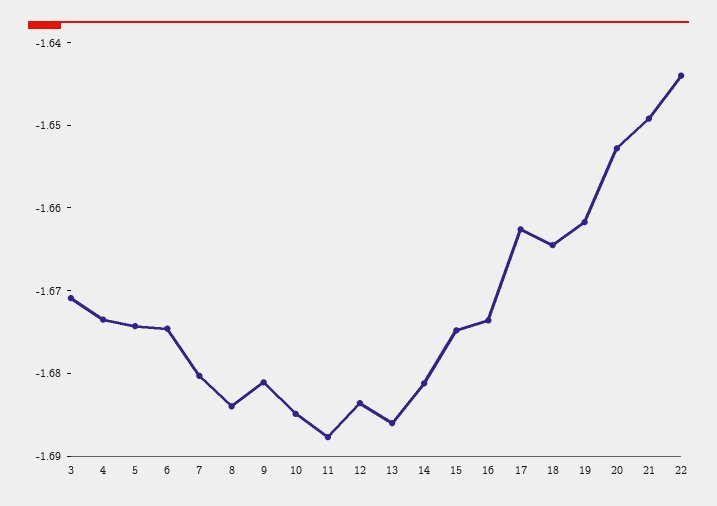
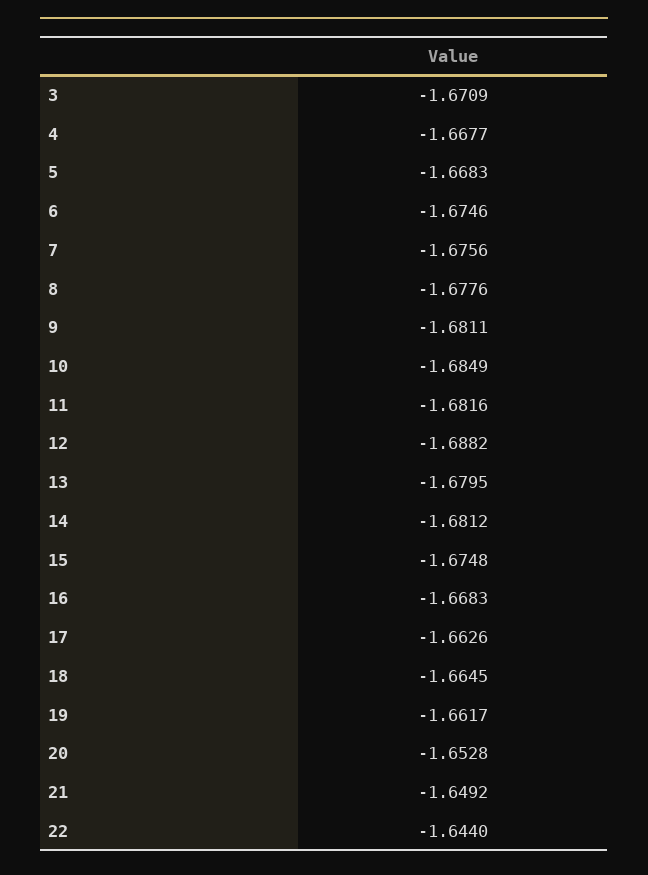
4: -1.674 -> -1.6677
5: -1.674 -> -1.6683
7: -1.68 -> -1.6756
8: -1.684 -> -1.6776
11: -1.688 -> -1.6816
12: -1.684 -> -1.6882
13: -1.686 -> -1.6795
16: -1.674 -> -1.6683

